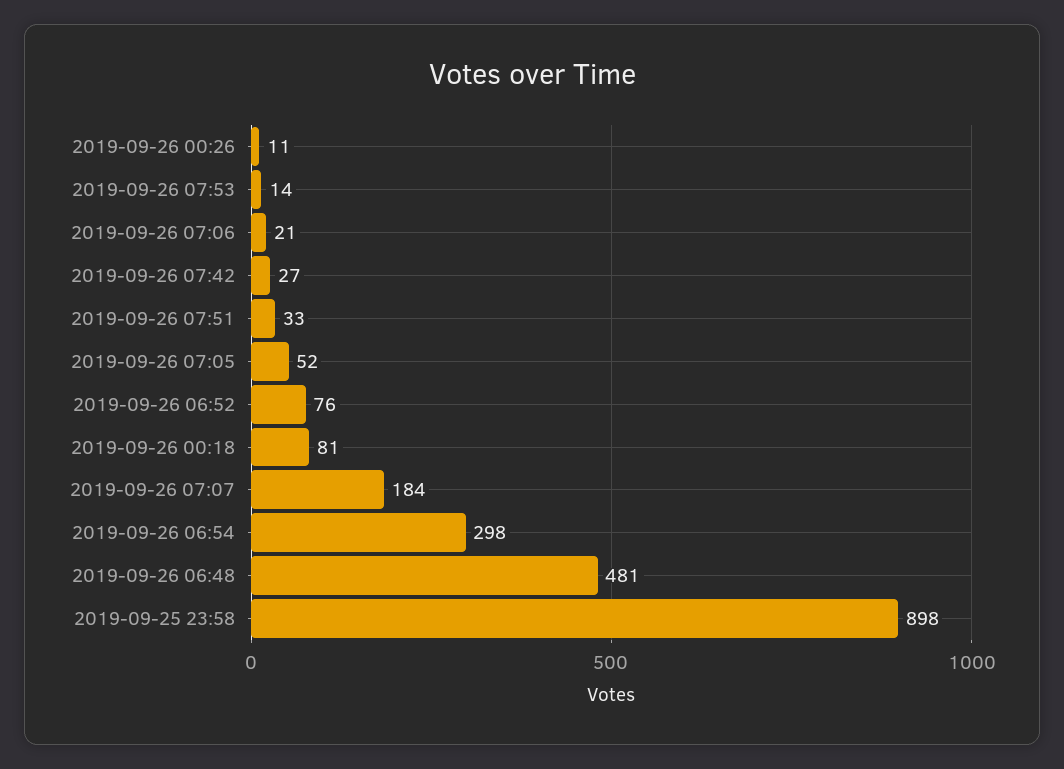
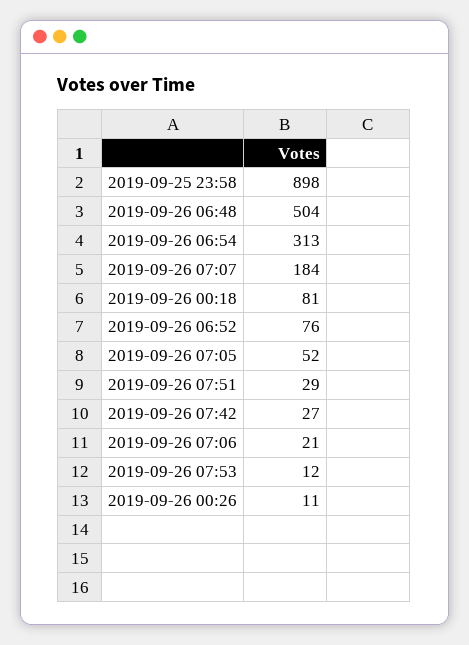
2019-09-26 07:53: 14 -> 12
2019-09-26 07:51: 33 -> 29
2019-09-26 06:54: 298 -> 313
2019-09-26 06:48: 481 -> 504

